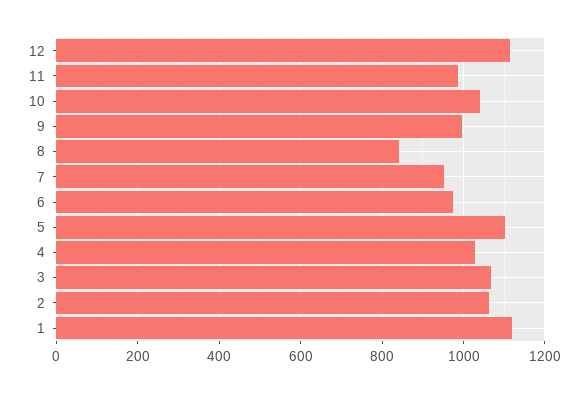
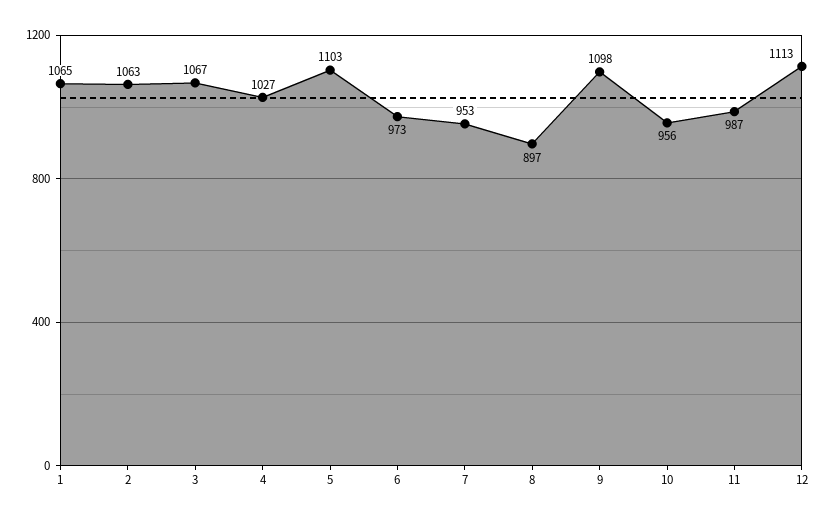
10: 1040 -> 956
9: 1000 -> 1098
8: 840 -> 897
1: 1120 -> 1065

